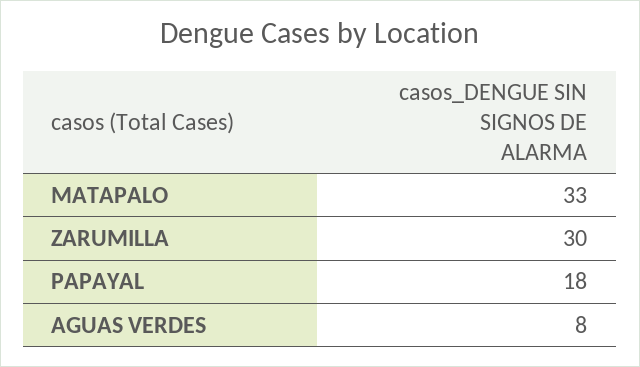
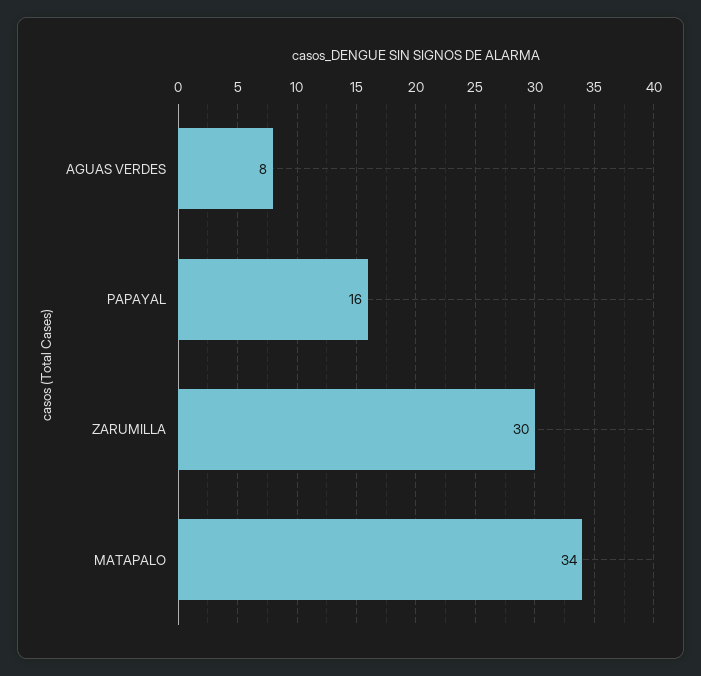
MATAPALO: 33 -> 34
PAPAYAL: 18 -> 16

